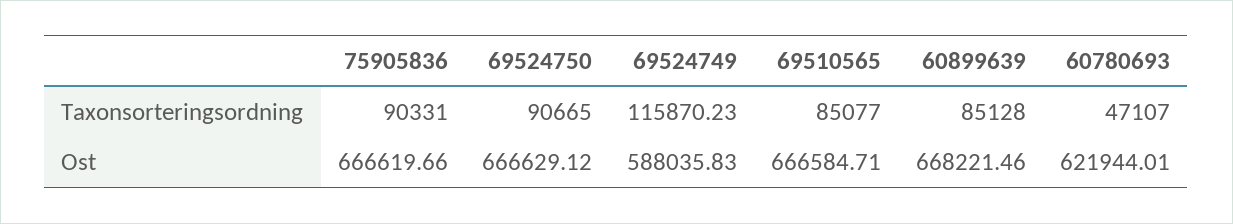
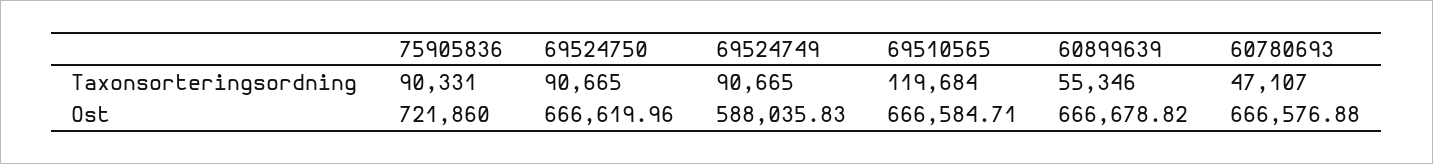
69524749, Taxonsorteringsordning: 115870.23 -> 90665
69510565, Taxonsorteringsordning: 85077 -> 119684
60899639, Taxonsorteringsordning: 85128 -> 55346
75905836, Ost: 666619.66 -> 721860
69524750, Ost: 666629.12 -> 666619.96
60899639, Ost: 668221.46 -> 666678.82
60780693, Ost: 621944.01 -> 666576.88

